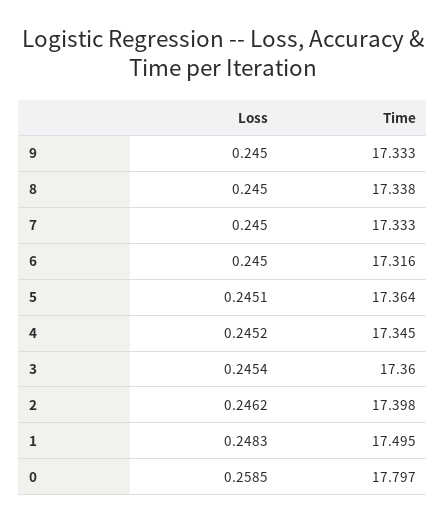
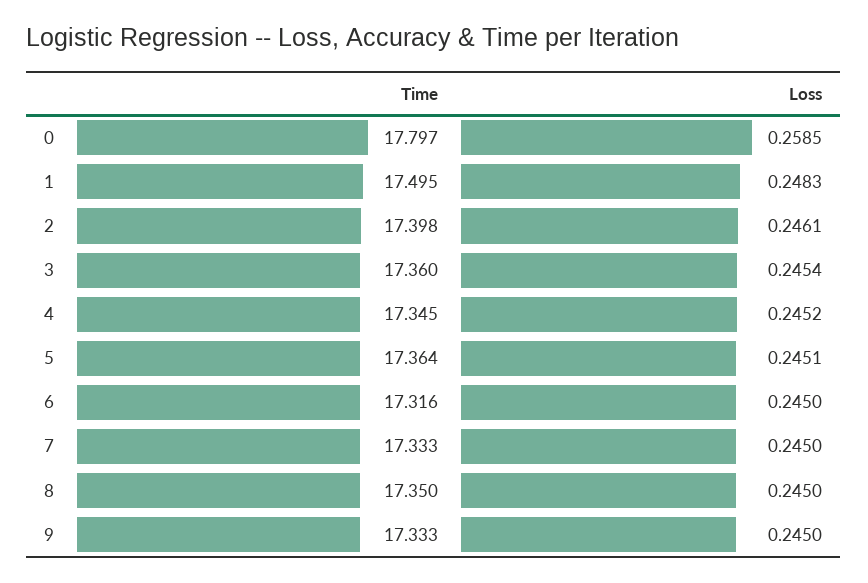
Time, 8: 17.338 -> 17.35
Loss, 2: 0.2462 -> 0.2461

